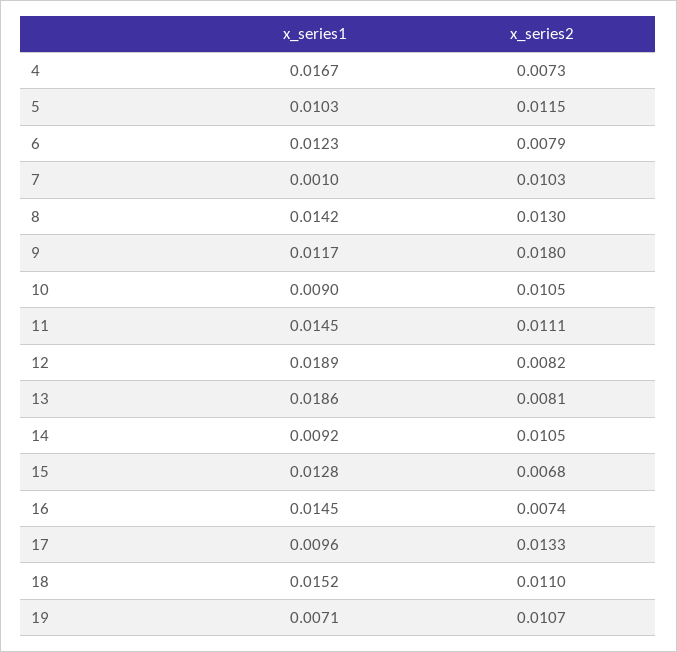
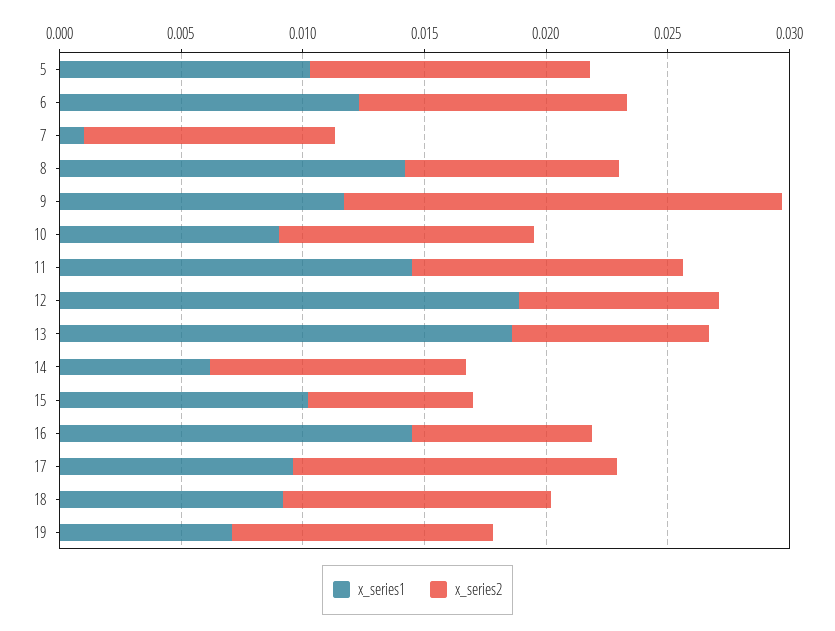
x_series1, 4: 0.0167 -> none
x_series2, 4: 0.0073 -> none
x_series2, 6: 0.0079 -> 0.011
x_series2, 8: 0.013 -> 0.009
x_series1, 14: 0.0092 -> 0.006
x_series1, 15: 0.0128 -> 0.01
x_series1, 18: 0.0152 -> 0.009

